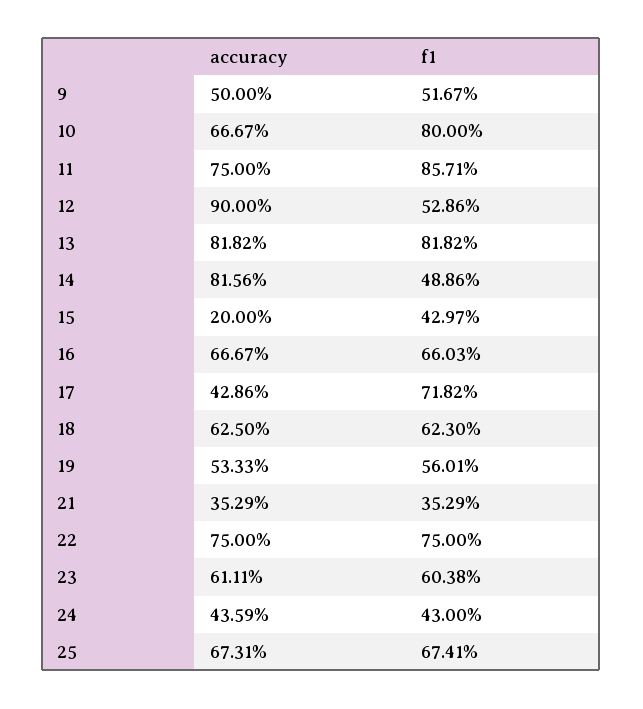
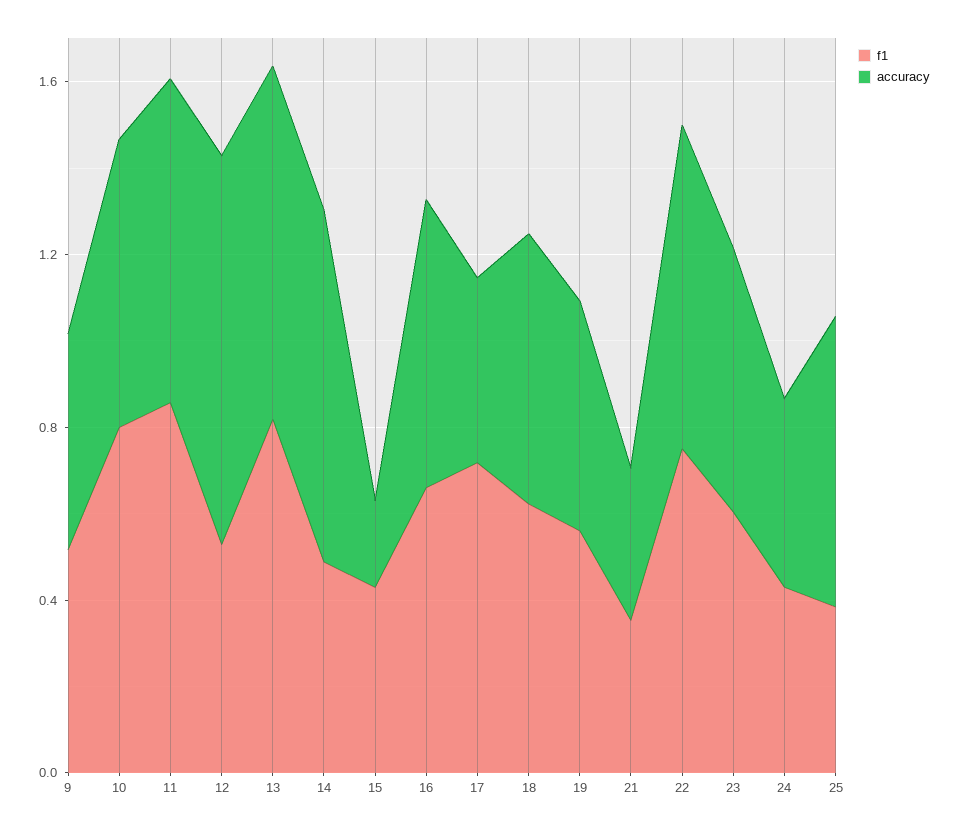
f1, 25: 0.6741 -> 0.4

